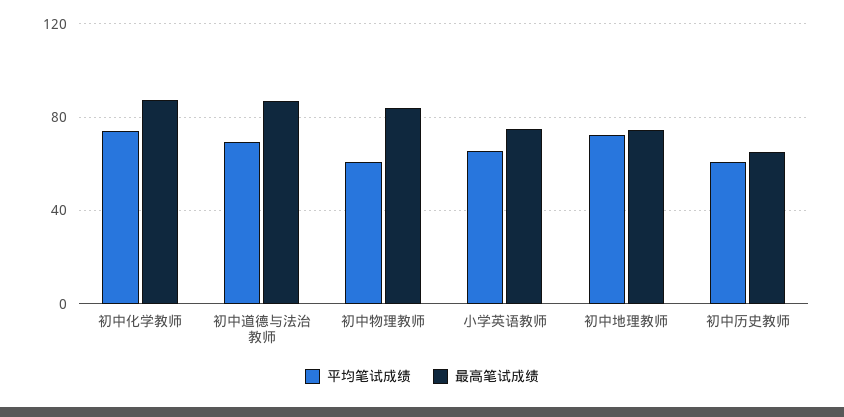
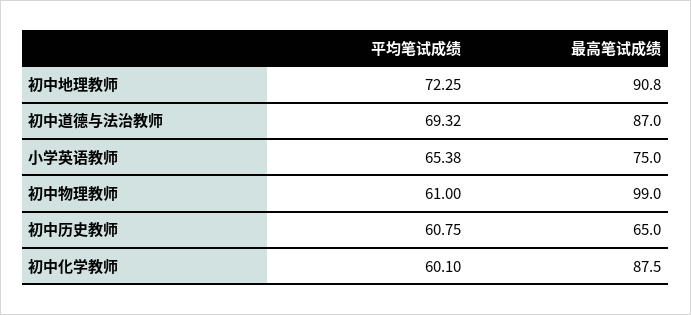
平均笔试成绩, 初中化学教师: 75 -> 60.1
最高笔试成绩, 初中物理教师: 85 -> 99
最高笔试成绩, 初中地理教师: 75 -> 90.8

